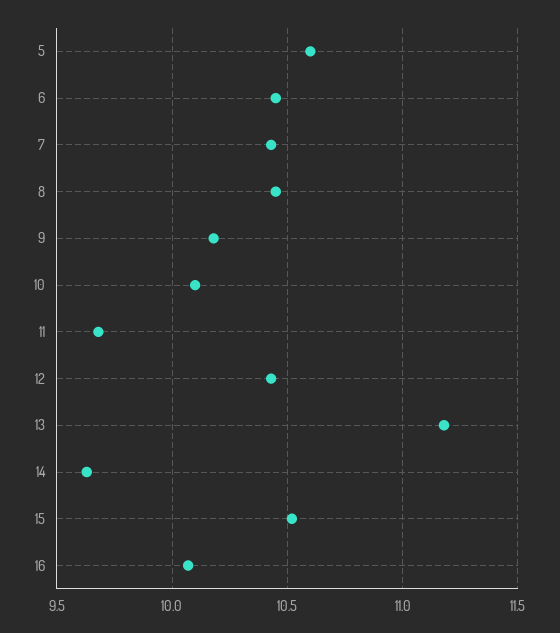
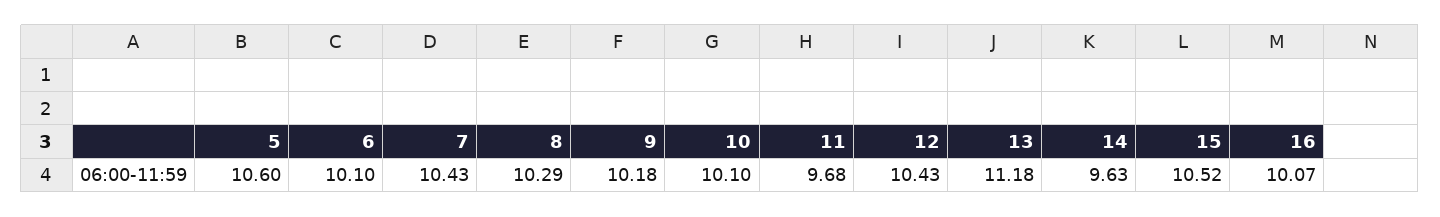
6: 10.45 -> 10.1
8: 10.45 -> 10.29

